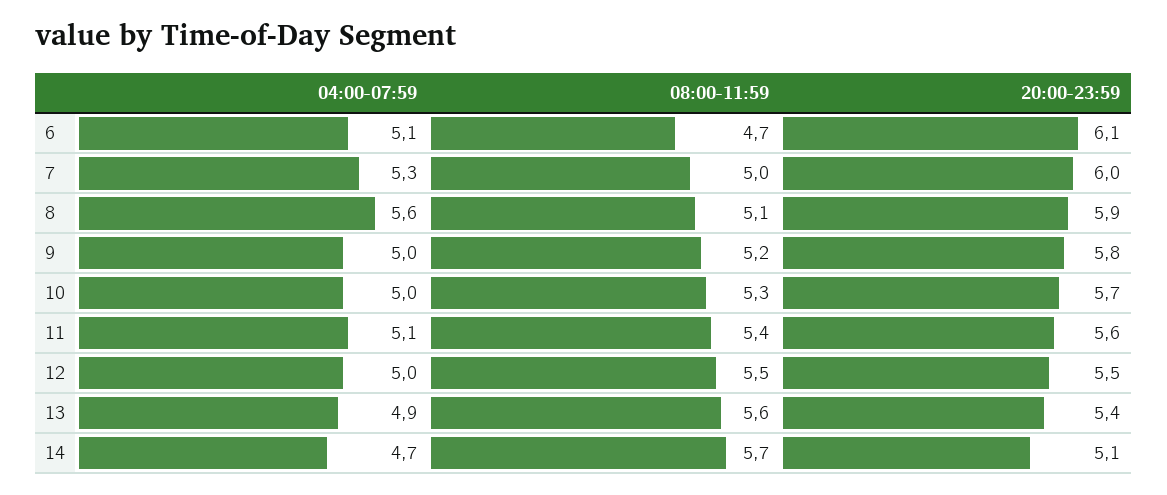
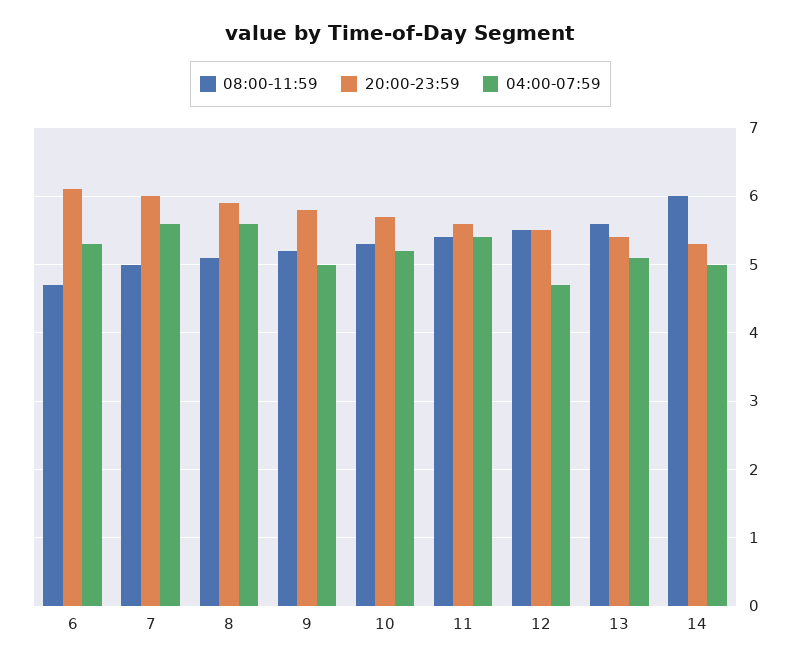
04:00-07:59, 6: 5.1 -> 5.3
04:00-07:59, 7: 5.3 -> 5.6
04:00-07:59, 10: 5 -> 5.2
04:00-07:59, 11: 5.1 -> 5.4
04:00-07:59, 12: 5 -> 4.7
04:00-07:59, 13: 4.9 -> 5.1
04:00-07:59, 14: 4.7 -> 5
08:00-11:59, 14: 5.7 -> 6
20:00-23:59, 14: 5.1 -> 5.3

